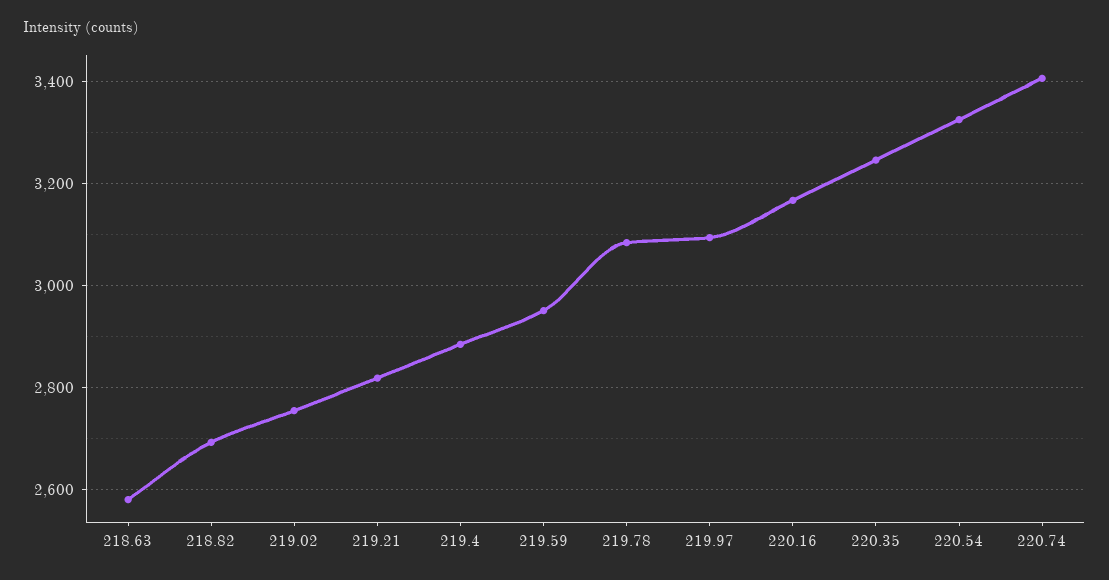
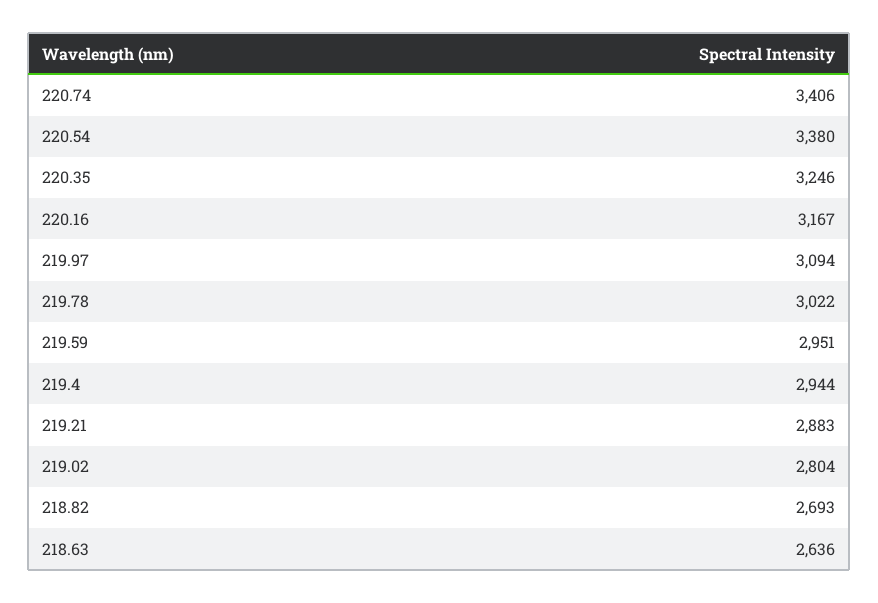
218.63: 2580 -> 2636
219.02: 2760 -> 2804
219.21: 2820 -> 2883
219.4: 2880 -> 2944
219.78: 3080 -> 3022
220.54: 3320 -> 3380

